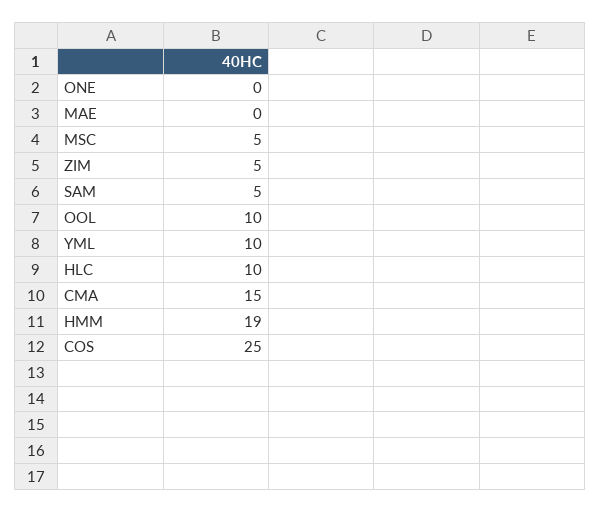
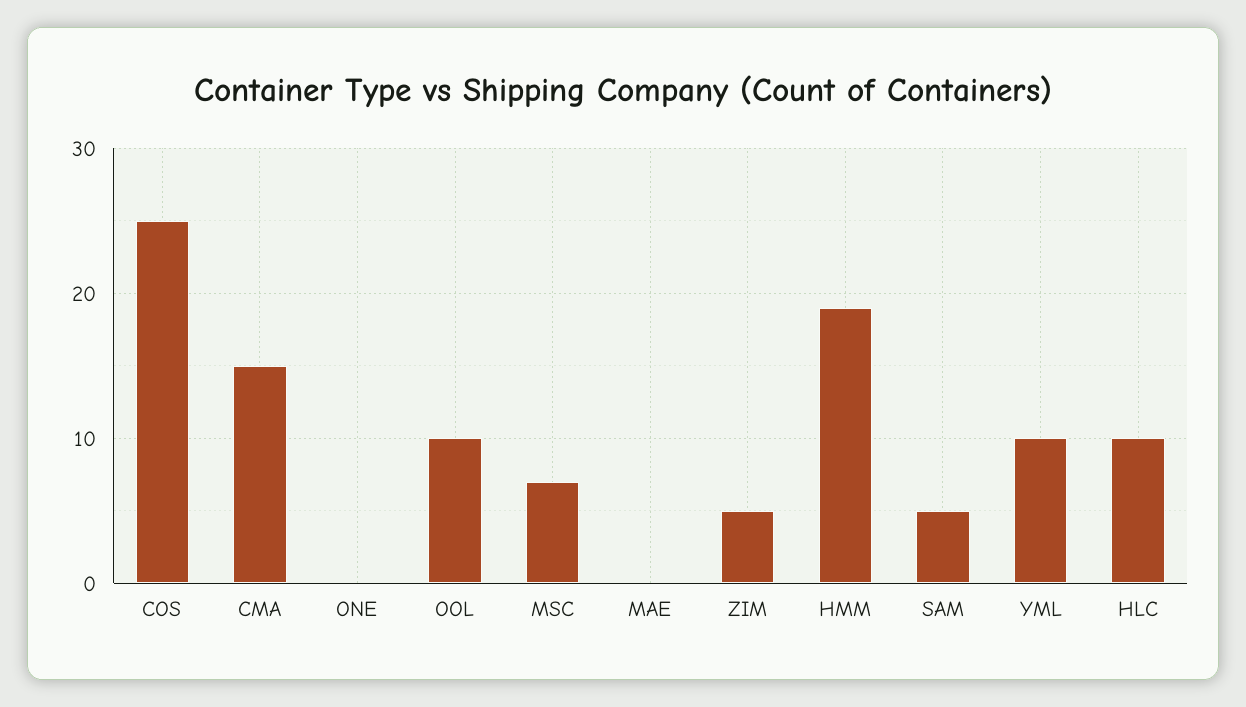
MSC: 5 -> 7

